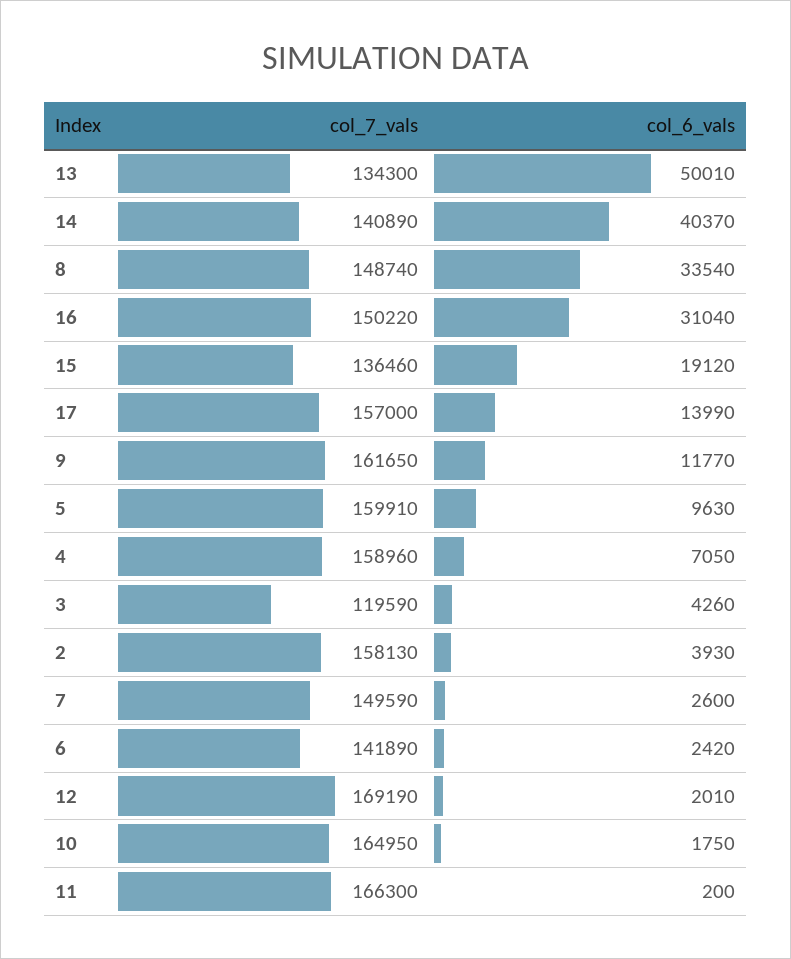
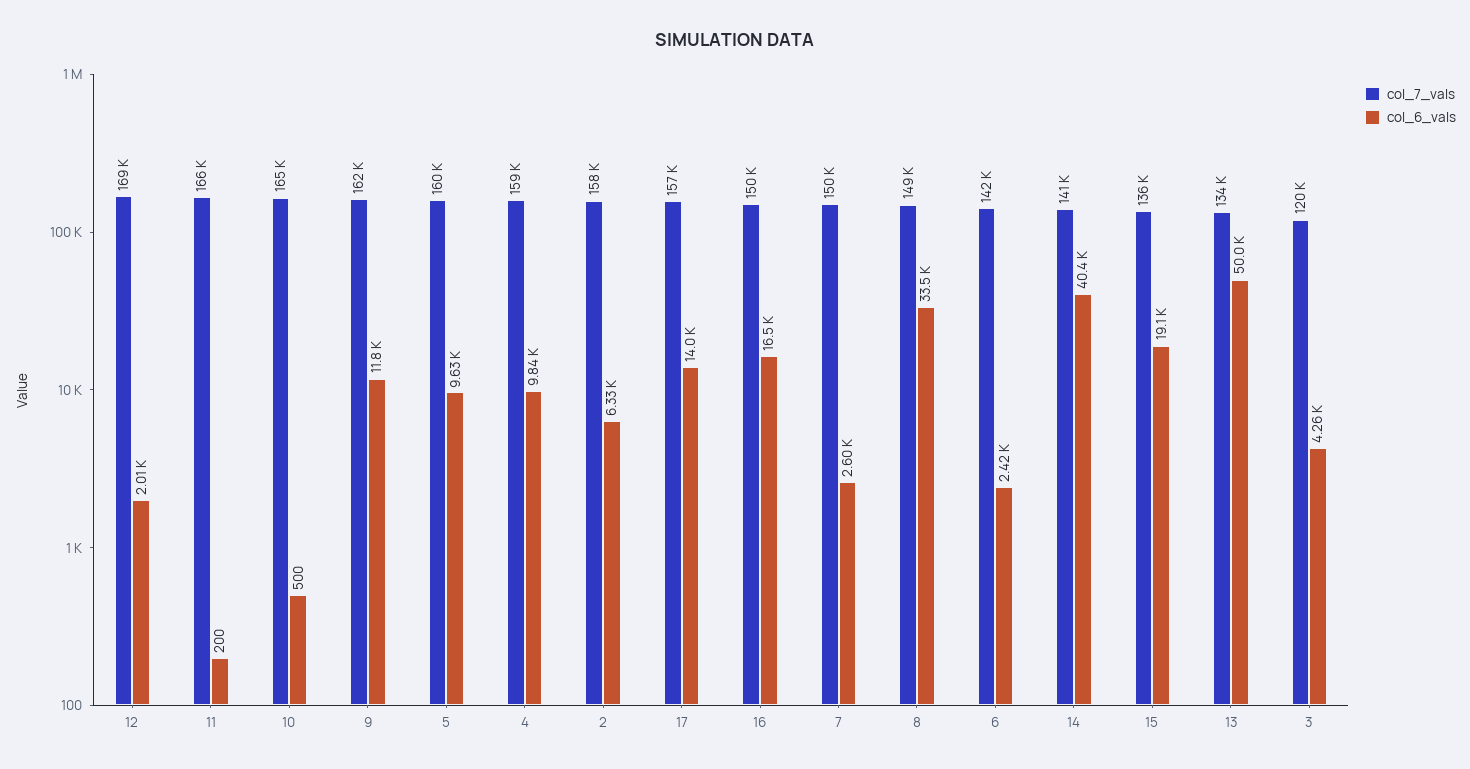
col_6_vals, 16: 31040 -> 16500
col_6_vals, 4: 7050 -> 9840
col_6_vals, 2: 3930 -> 6330
col_6_vals, 10: 1750 -> 500

